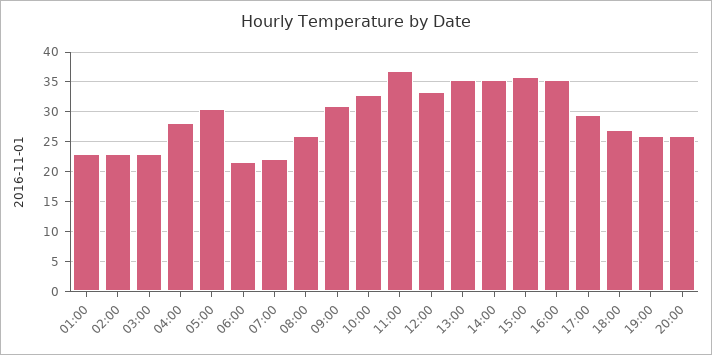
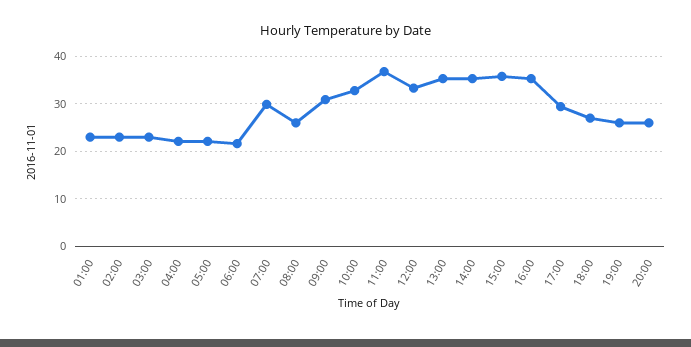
04:00: 27.5 -> 22
05:00: 30 -> 22
07:00: 22.5 -> 30

